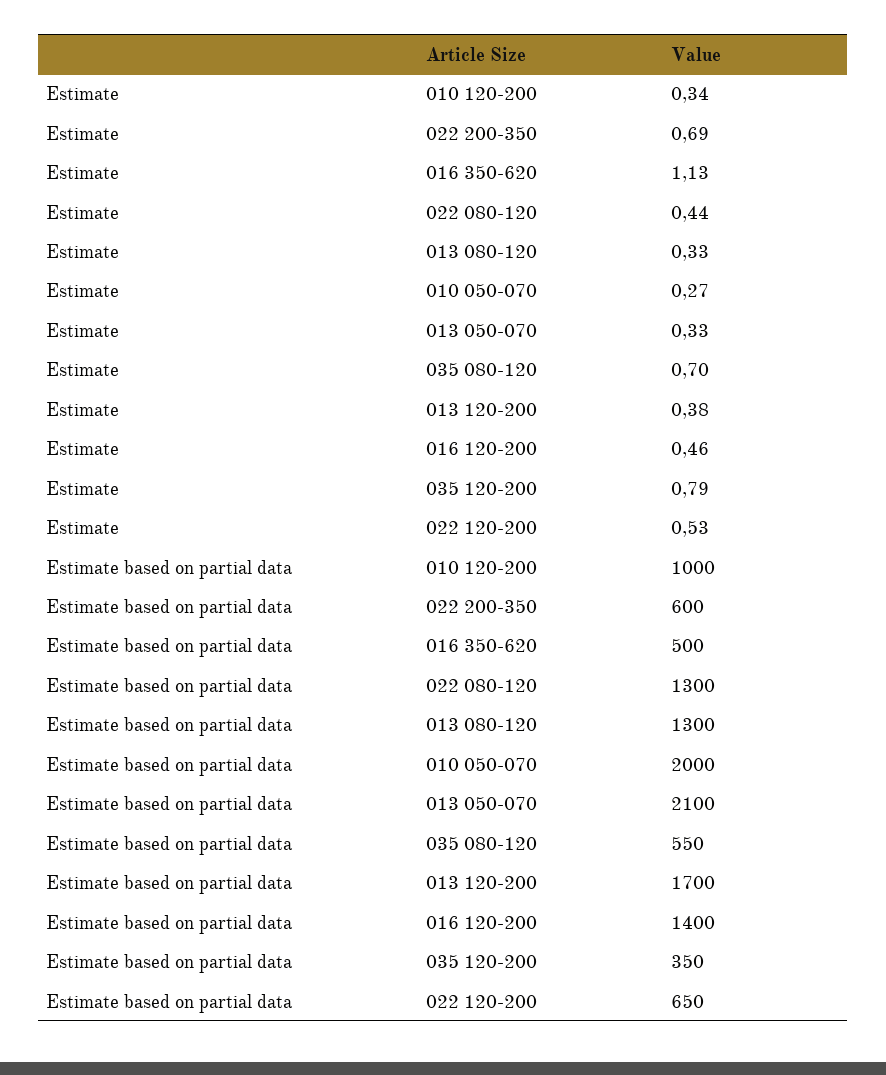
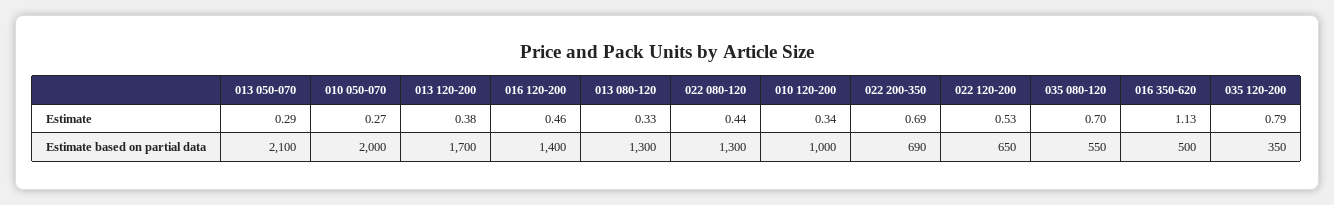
Estimate, 013 050-070: 0.33 -> 0.29
Estimate based on partial data, 022 200-350: 600 -> 690

